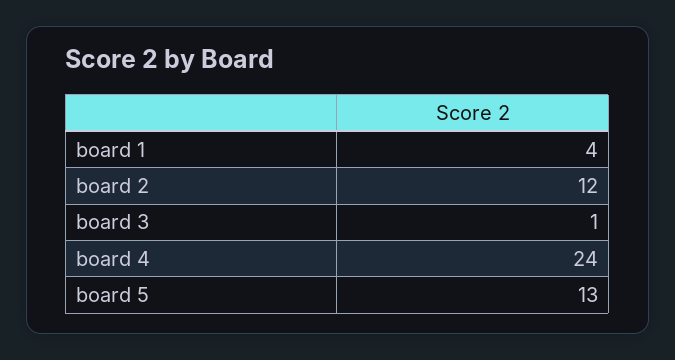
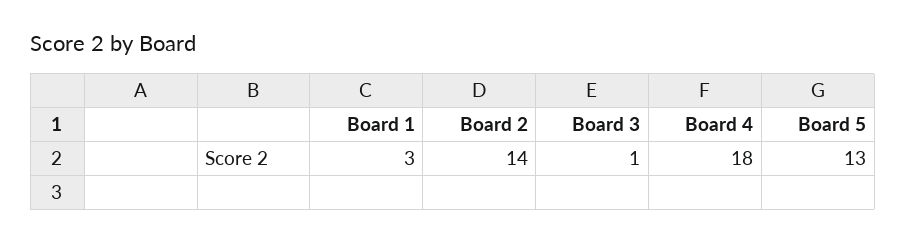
board 1: 4 -> 3
board 2: 12 -> 14
board 4: 24 -> 18

